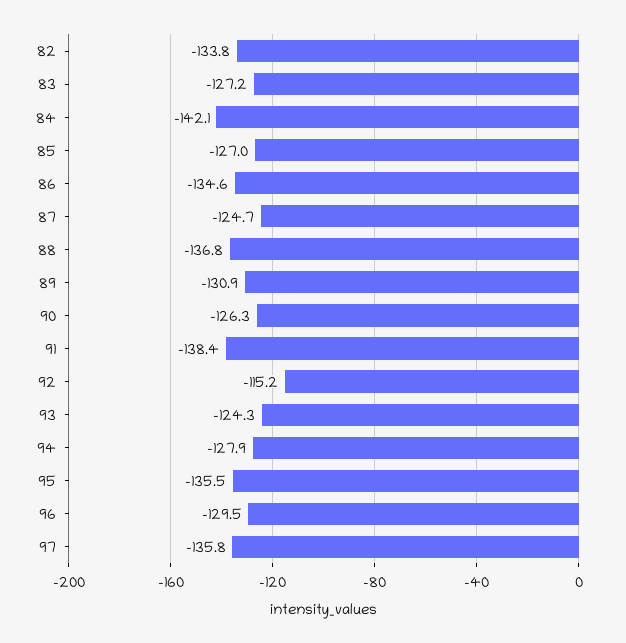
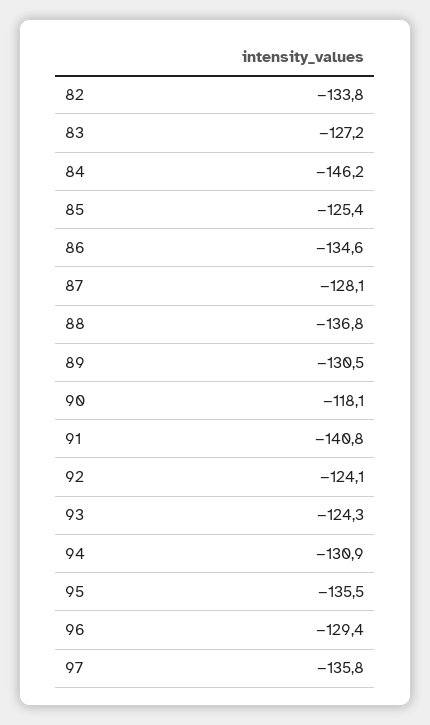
84: -142.1 -> -146.2
85: -127 -> -125.4
87: -124.7 -> -128.1
89: -130.9 -> -130.5
90: -126.3 -> -118.1
91: -138.4 -> -140.8
92: -115.2 -> -124.1
94: -127.9 -> -130.9
96: -129.5 -> -129.4

